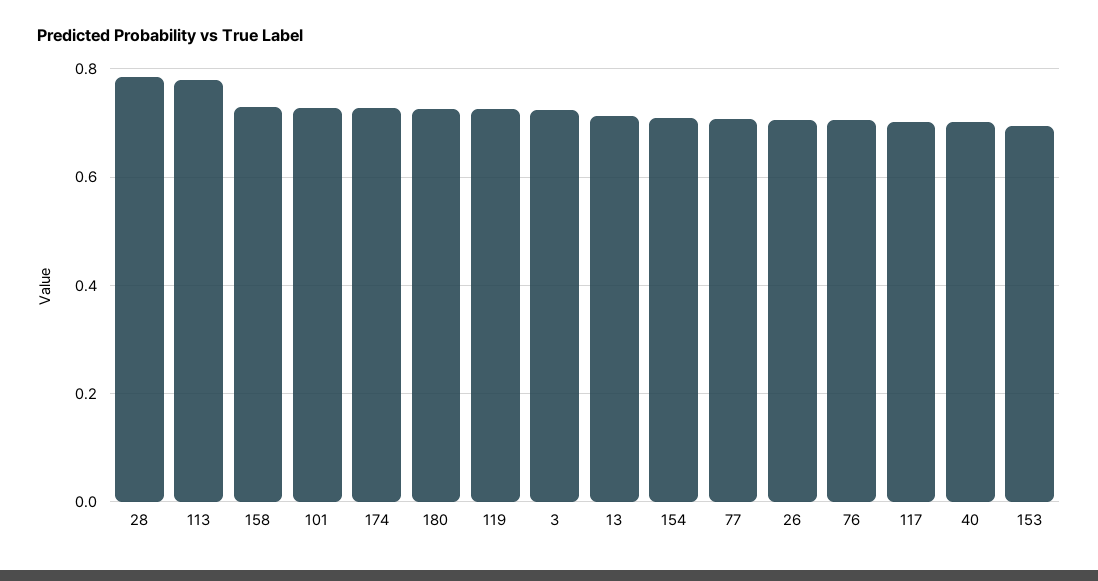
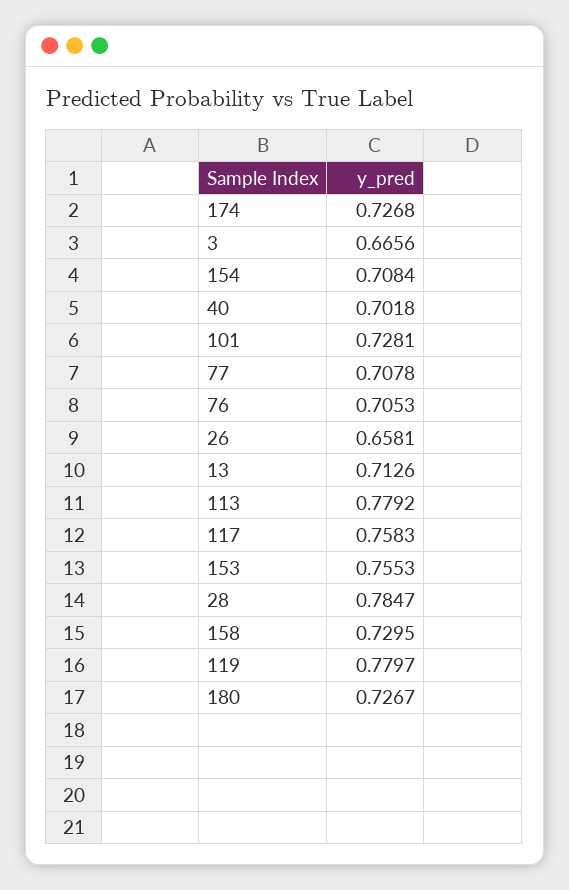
119: 0.72 -> 0.7797
3: 0.72 -> 0.6656
26: 0.7 -> 0.6581
117: 0.7 -> 0.7583
153: 0.7 -> 0.7553

